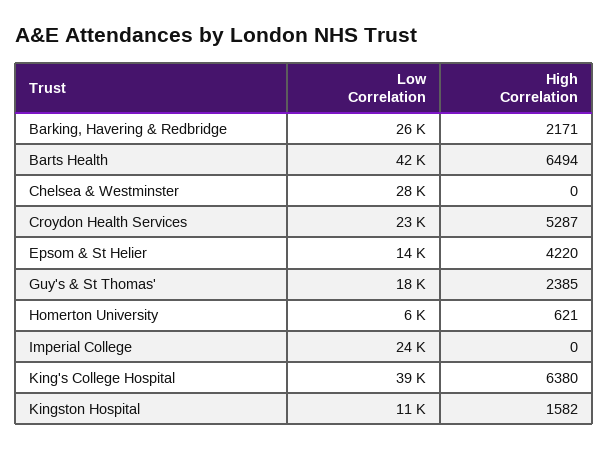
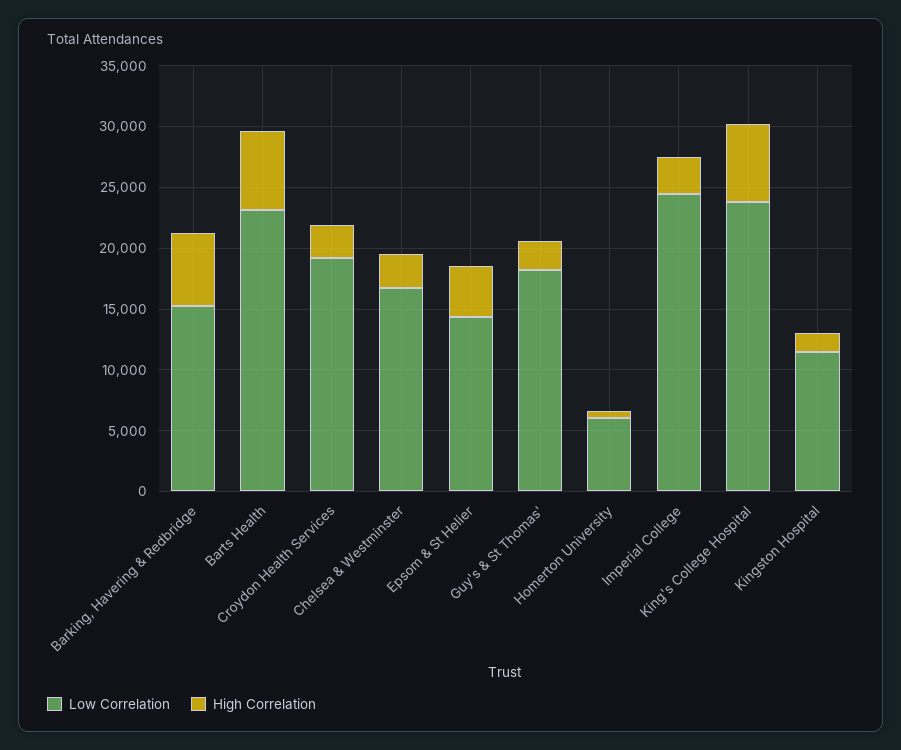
Low Correlation, Barking, Havering & Redbridge: 26000 -> 15000
High Correlation, Barking, Havering & Redbridge: 2171 -> 6000
Low Correlation, Barts Health: 42000 -> 23000
Low Correlation, Chelsea & Westminster: 28000 -> 17000
High Correlation, Chelsea & Westminster: 0 -> 3000
Low Correlation, Croydon Health Services: 23000 -> 19000
High Correlation, Croydon Health Services: 5287 -> 3000
High Correlation, Imperial College: 0 -> 3000
Low Correlation, King's College Hospital: 39000 -> 24000

